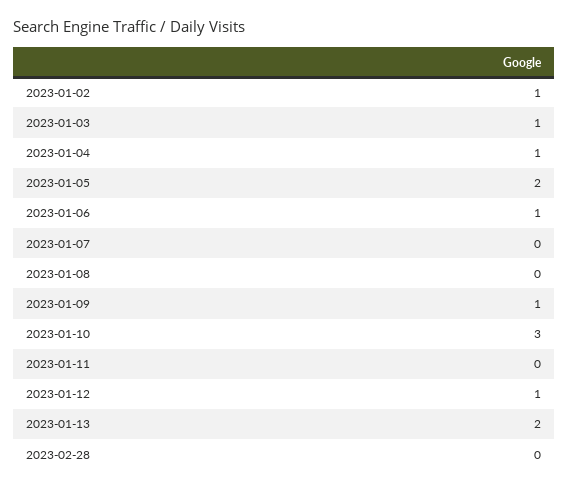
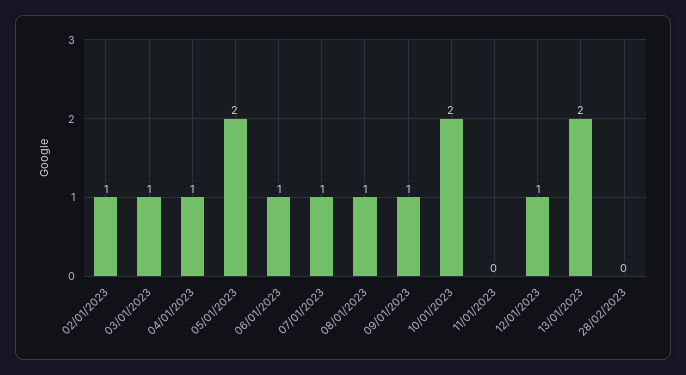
2023-01-07: 0 -> 1
2023-01-08: 0 -> 1
2023-01-10: 3 -> 2

